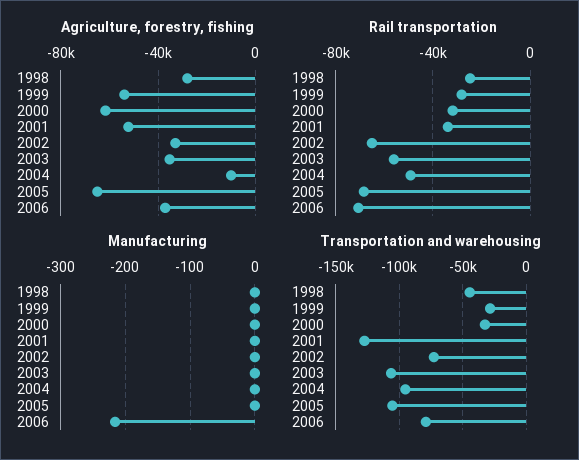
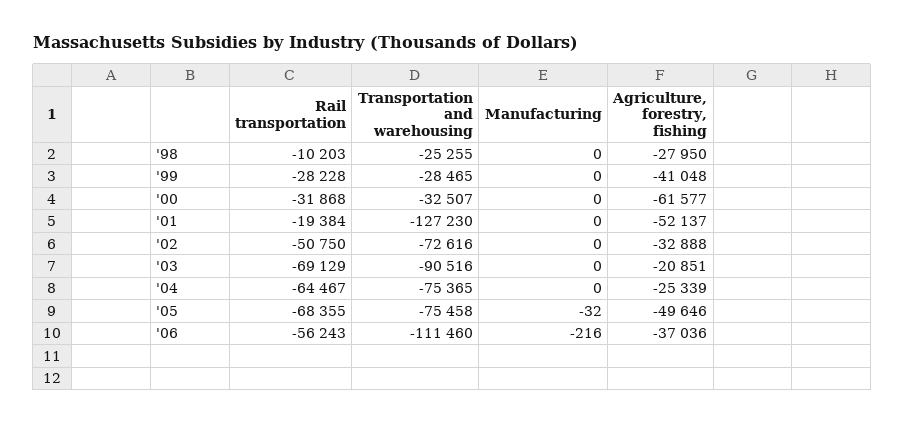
Agriculture, forestry, fishing, 1999: -55000 -> -41048
Agriculture, forestry, fishing, 2003: -35000 -> -20851
Agriculture, forestry, fishing, 2004: -10000 -> -25339
Agriculture, forestry, fishing, 2005: -65000 -> -49646
Rail transportation, 1998: -25000 -> -10203
Rail transportation, 2001: -35000 -> -19384
Rail transportation, 2002: -65000 -> -50750
Rail transportation, 2003: -55000 -> -69129
Rail transportation, 2004: -50000 -> -64467
Rail transportation, 2006: -70000 -> -56243
Manufacturing, 2005: 0 -> -32
Transportation and warehousing, 1998: -45000 -> -25255
Transportation and warehousing, 2003: -105000 -> -90516
Transportation and warehousing, 2004: -95000 -> -75365
Transportation and warehousing, 2005: -105000 -> -75458
Transportation and warehousing, 2006: -80000 -> -111460

